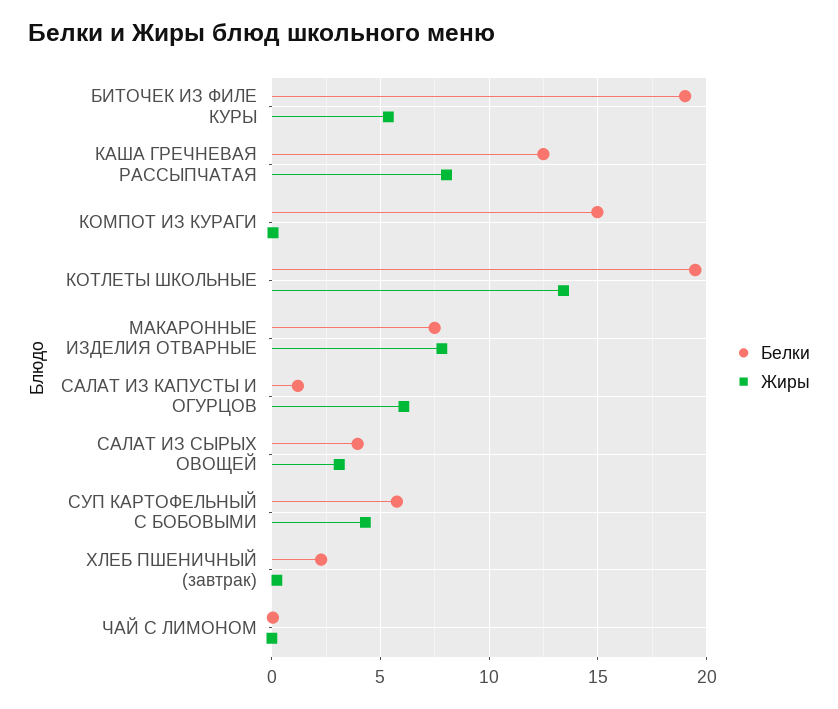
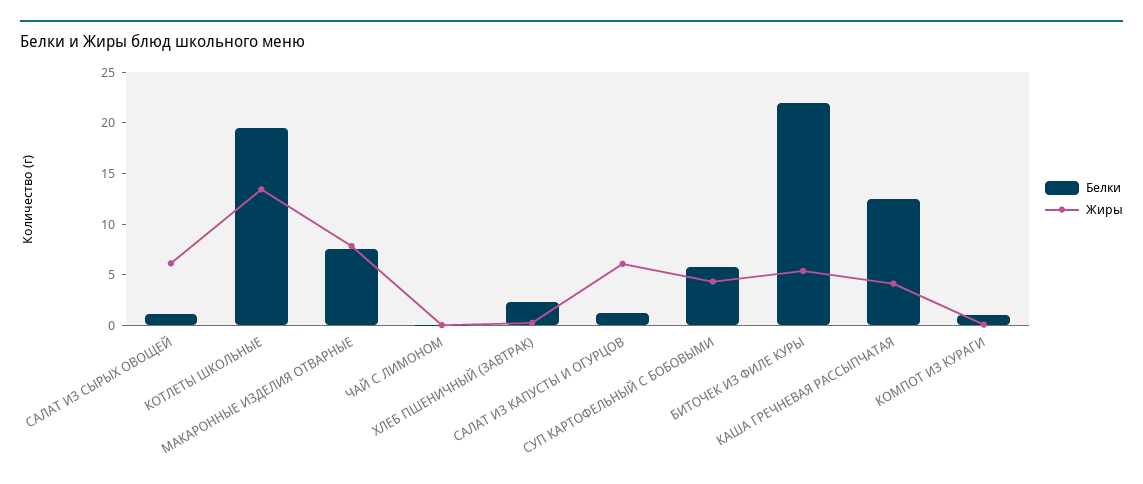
Белки, БИТОЧЕК ИЗ ФИЛЕ КУРЫ: 19 -> 22
Жиры, КАША ГРЕЧНЕВАЯ РАССЫПЧАТАЯ: 8 -> 4
Белки, КОМПОТ ИЗ КУРАГИ: 15 -> 1
Белки, САЛАТ ИЗ СЫРЫХ ОВОЩЕЙ: 4 -> 1
Жиры, САЛАТ ИЗ СЫРЫХ ОВОЩЕЙ: 3 -> 6

